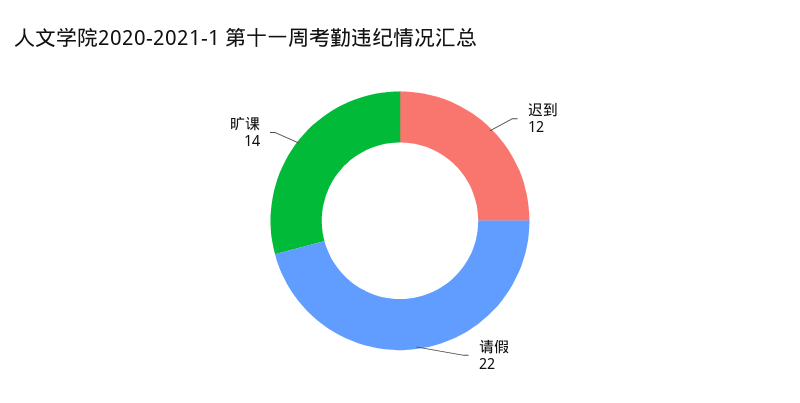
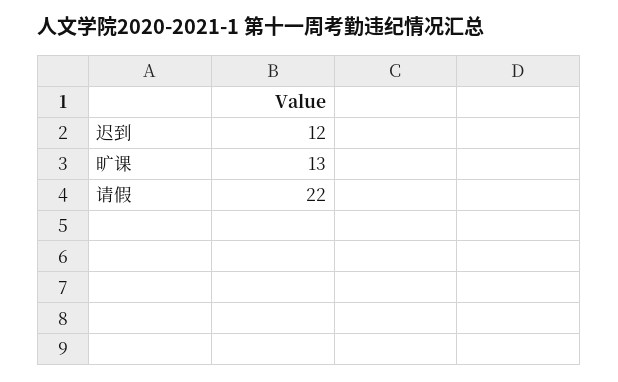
旷课: 14 -> 13

